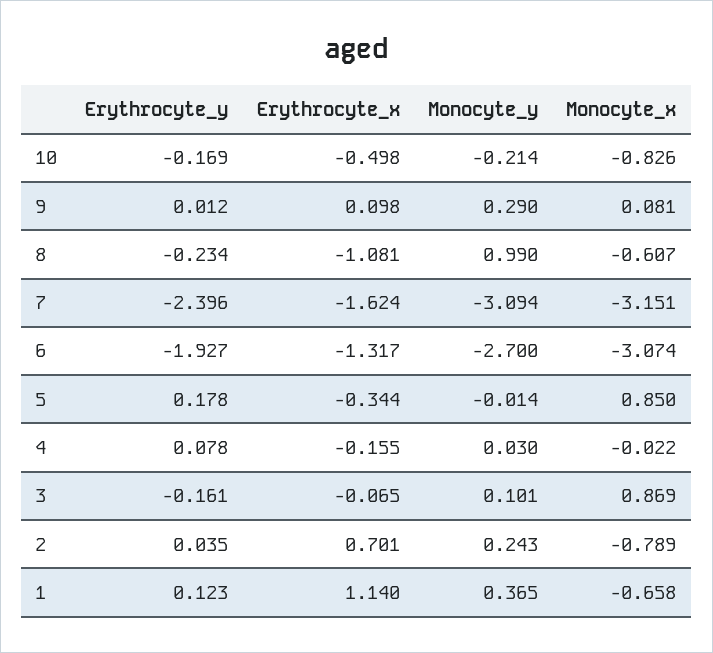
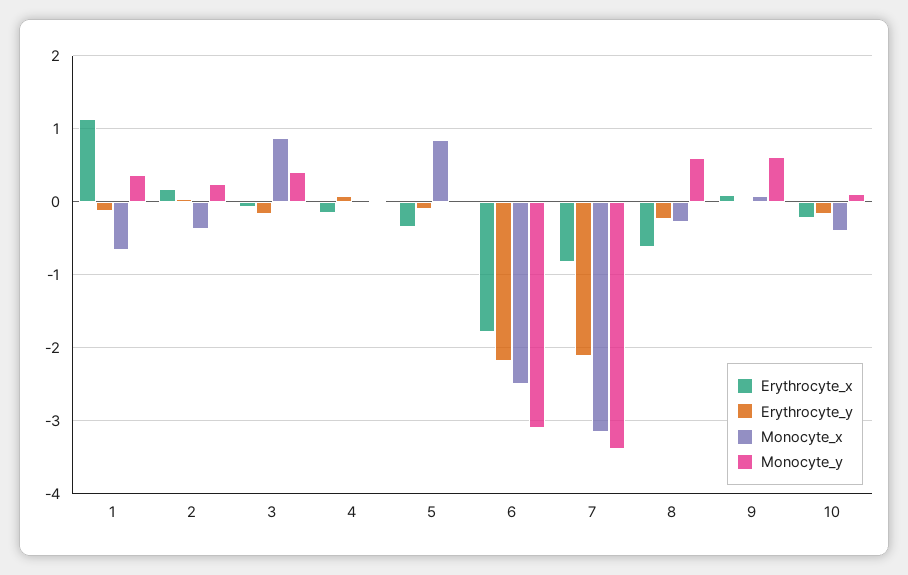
Erythrocyte_x, 10: -0.498 -> -0.2
Monocyte_y, 10: -0.214 -> 0.1
Monocyte_x, 10: -0.826 -> -0.4
Monocyte_y, 9: 0.29 -> 0.6
Erythrocyte_x, 8: -1.081 -> -0.6
Monocyte_y, 8: 0.99 -> 0.6
Monocyte_x, 8: -0.607 -> -0.3
Erythrocyte_y, 7: -2.396 -> -2.1
Erythrocyte_x, 7: -1.624 -> -0.8
Monocyte_y, 7: -3.094 -> -3.4
Erythrocyte_y, 6: -1.927 -> -2.2
Erythrocyte_x, 6: -1.317 -> -1.8
Monocyte_y, 6: -2.7 -> -3.1
Monocyte_x, 6: -3.074 -> -2.5
Erythrocyte_y, 5: 0.178 -> -0.1
Monocyte_y, 3: 0.101 -> 0.4
Erythrocyte_x, 2: 0.701 -> 0.2
Monocyte_x, 2: -0.789 -> -0.4
Erythrocyte_y, 1: 0.123 -> -0.1

